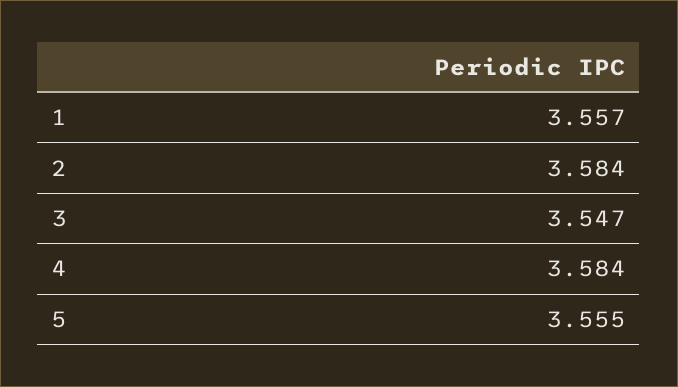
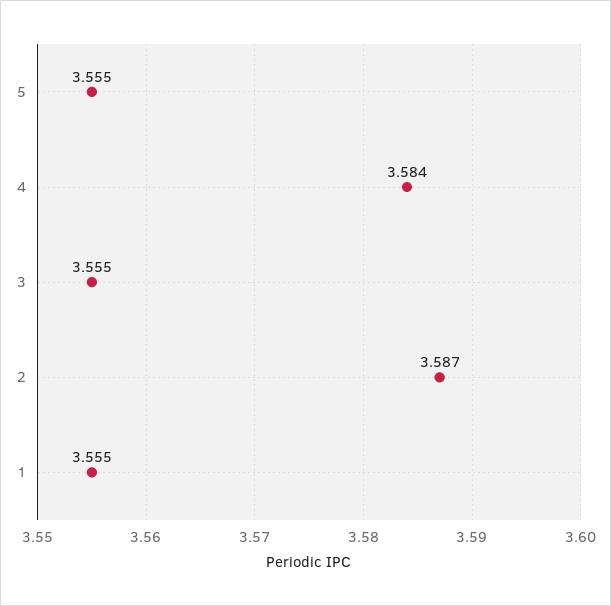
1: 3.557 -> 3.555
2: 3.584 -> 3.587
3: 3.547 -> 3.555

